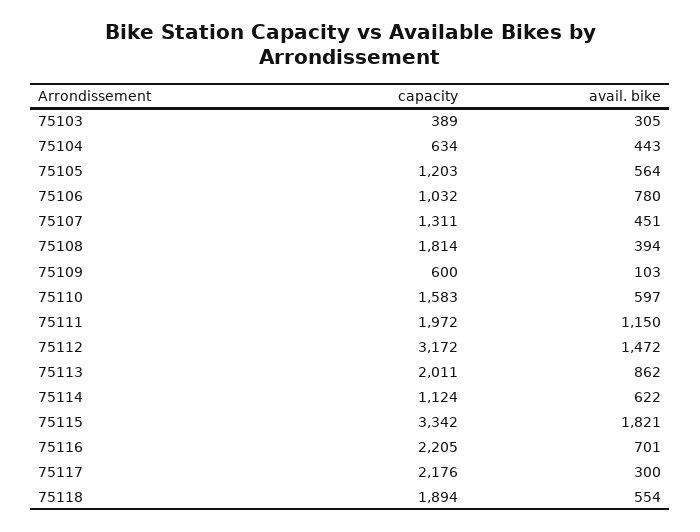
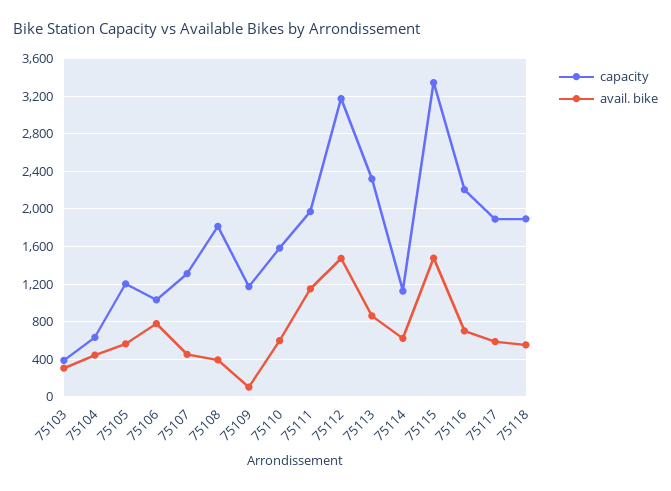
capacity, 75109: 600 -> 1200
capacity, 75113: 2011 -> 2300
avail. bike, 75115: 1821 -> 1500
capacity, 75117: 2176 -> 1900
avail. bike, 75117: 300 -> 600

